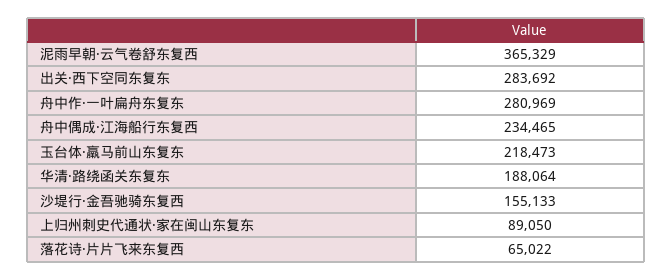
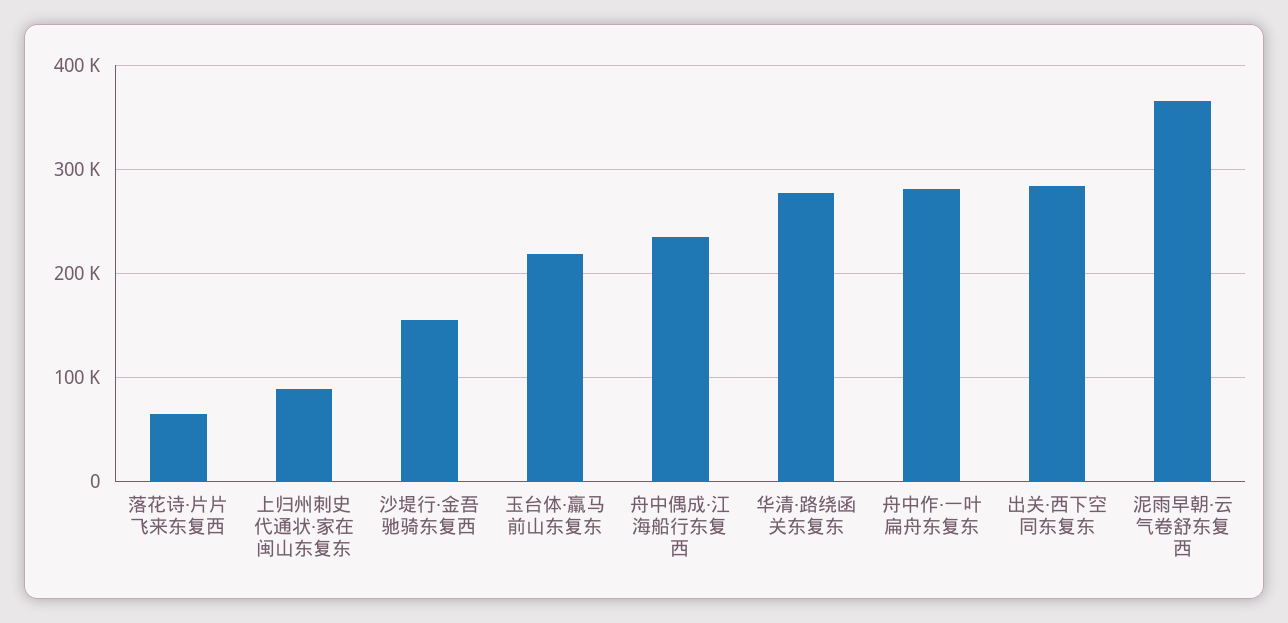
华清·路绕函关东复东: 188064 -> 280000

